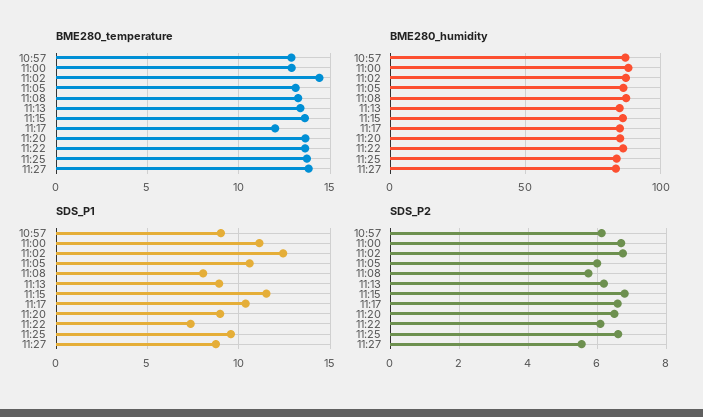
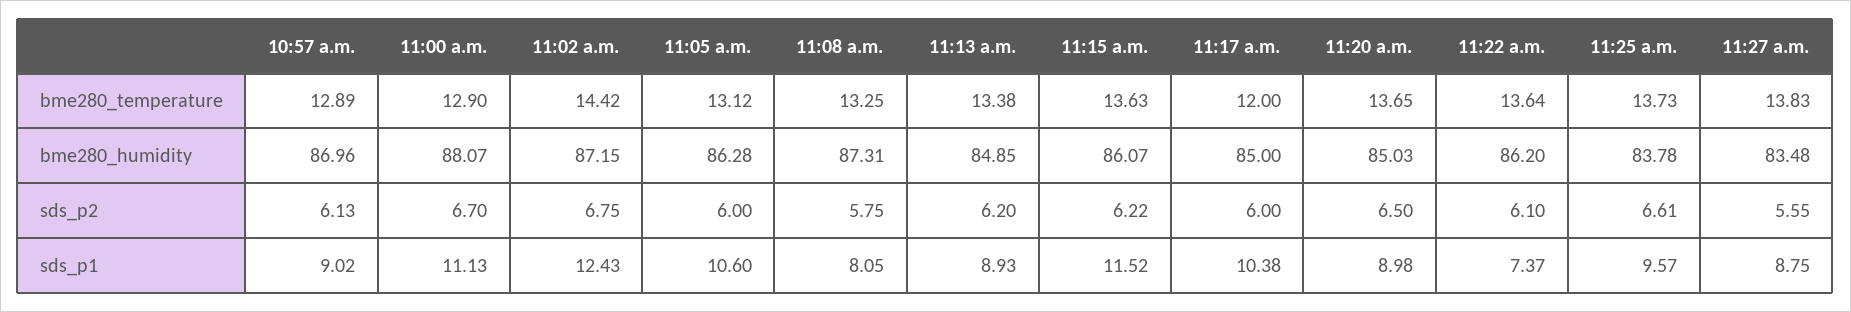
SDS_P2, 11:15: 6.8 -> 6.22
SDS_P2, 11:17: 6.6 -> 6

